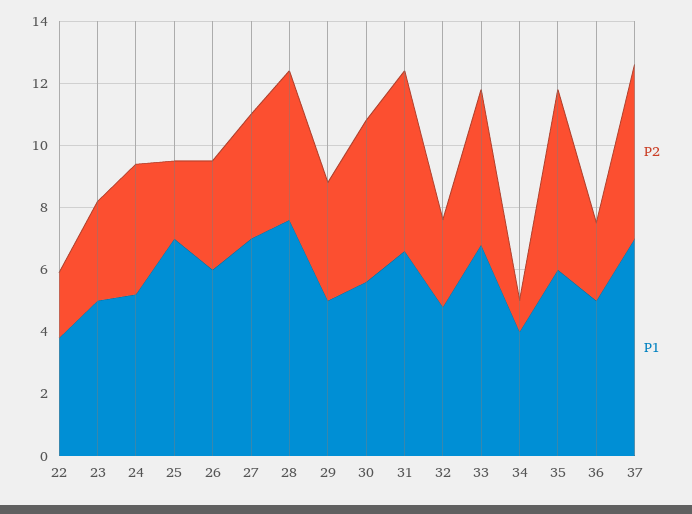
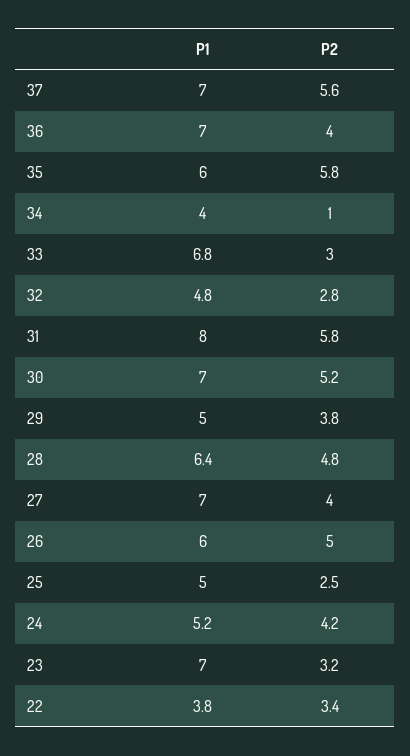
P2, 22: 2 -> 3.4
P1, 23: 5 -> 7
P1, 25: 7 -> 5
P2, 26: 3.5 -> 5
P1, 28: 7.5 -> 6.4
P1, 30: 5.5 -> 7
P1, 31: 6.5 -> 8
P2, 33: 5 -> 3
P2, 36: 2.5 -> 4
P1, 36: 5 -> 7

